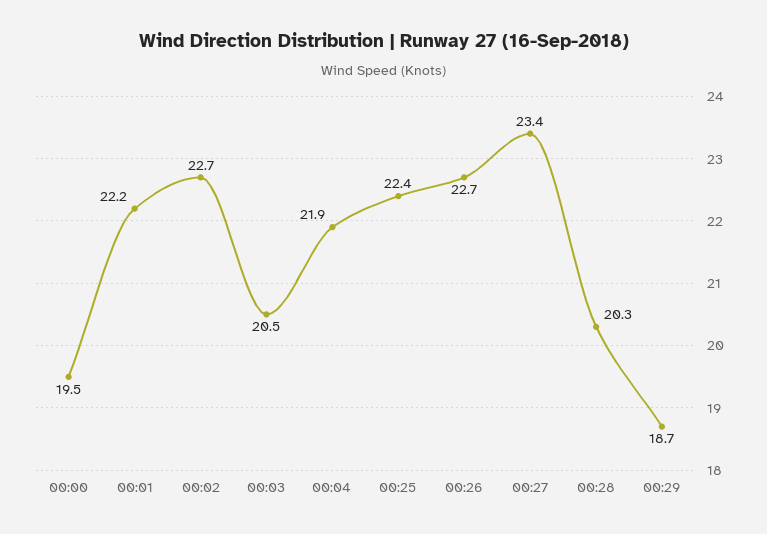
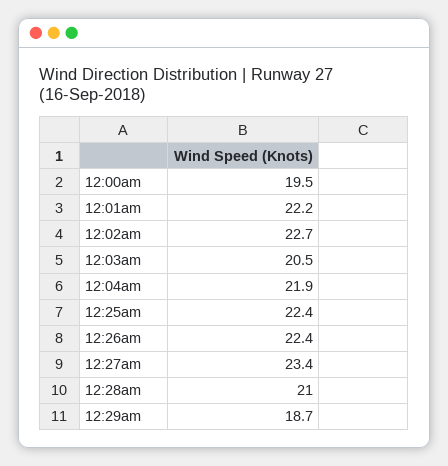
00:26: 22.7 -> 22.4
00:28: 20.3 -> 21

